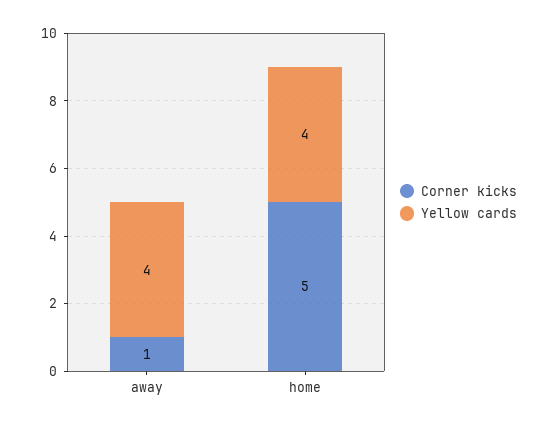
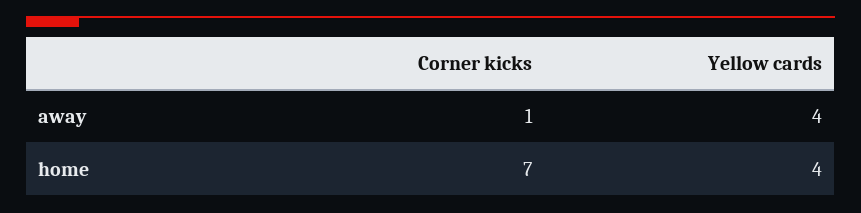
Corner kicks, home: 5 -> 7

